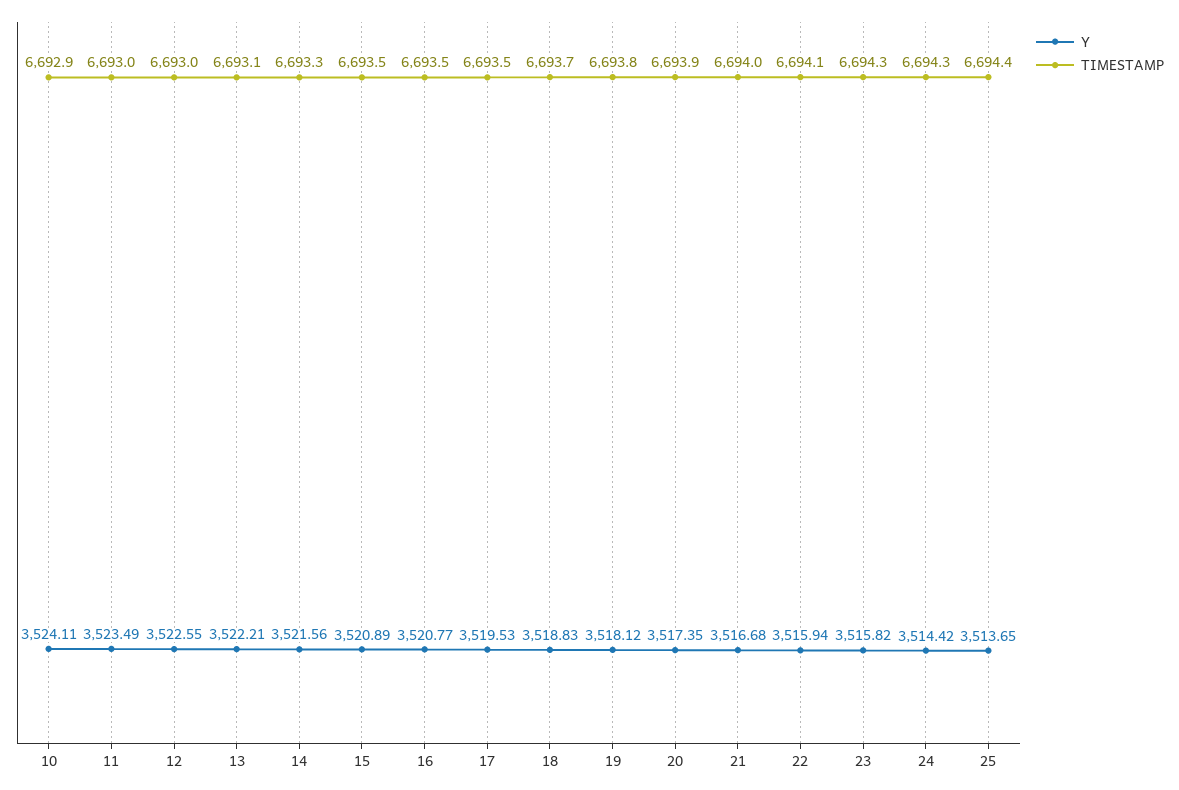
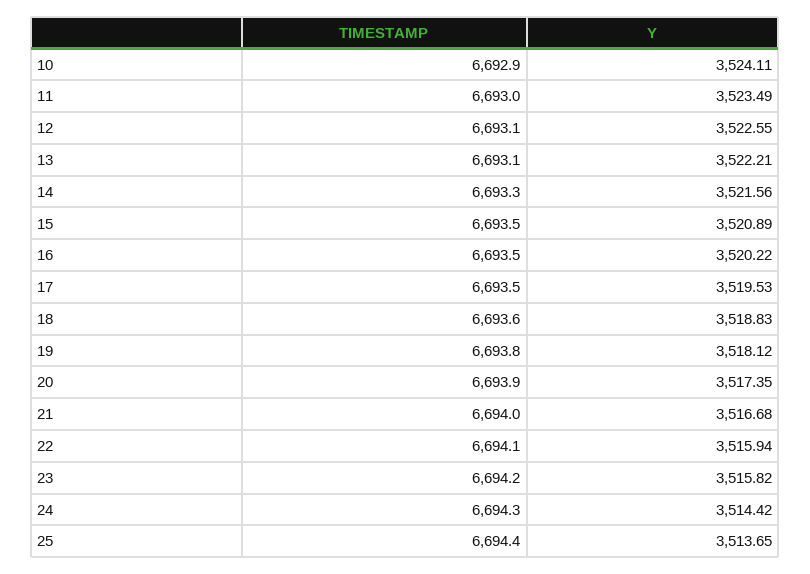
TIMESTAMP, 12: 6693 -> 6693.1
Y, 16: 3520.77 -> 3520.22
TIMESTAMP, 18: 6693.7 -> 6693.6
TIMESTAMP, 23: 6694.3 -> 6694.2

